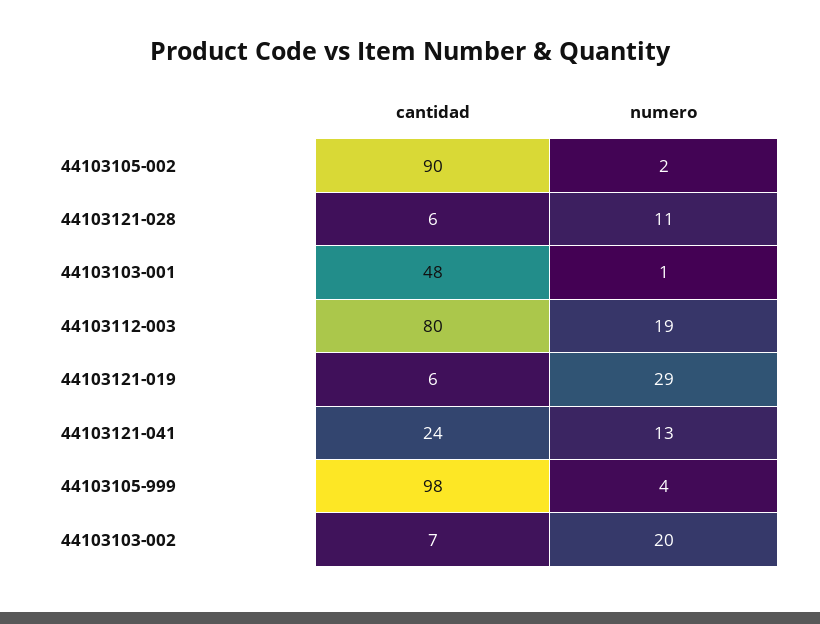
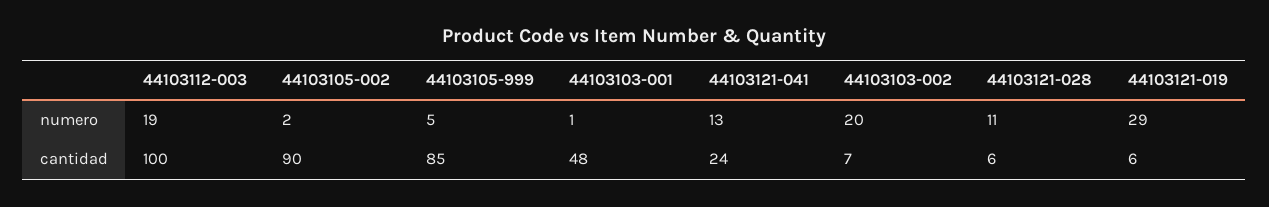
cantidad, 44103112-003: 80 -> 100
cantidad, 44103105-999: 98 -> 85
numero, 44103105-999: 4 -> 5

